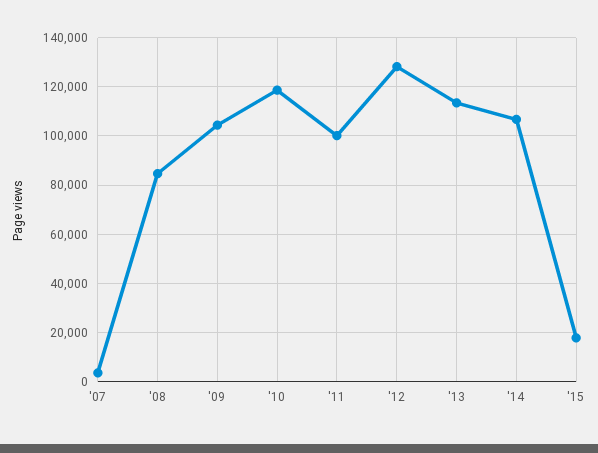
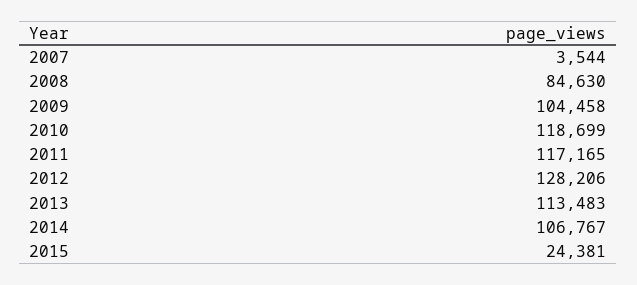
'11: 100000 -> 117165
'15: 17500 -> 24381

